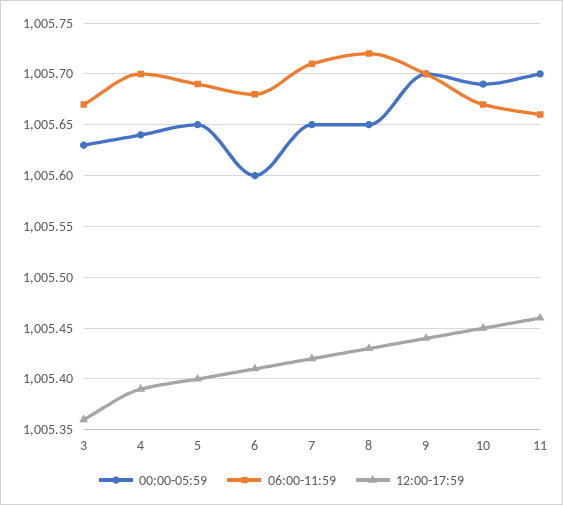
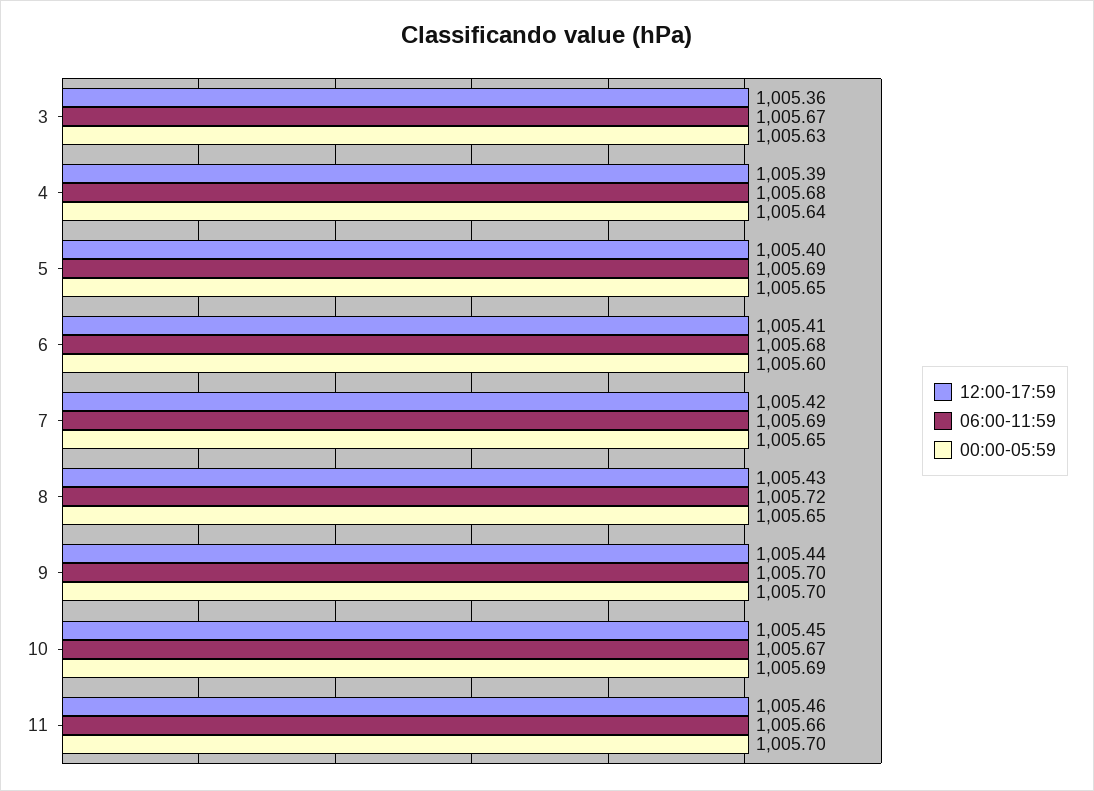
06:00-11:59, 4: 1005.7 -> 1005.68
06:00-11:59, 7: 1005.71 -> 1005.69

